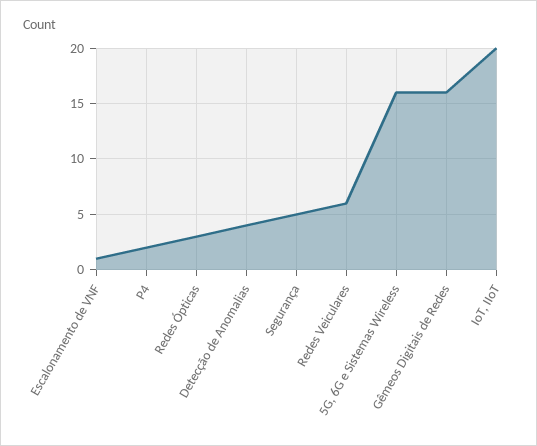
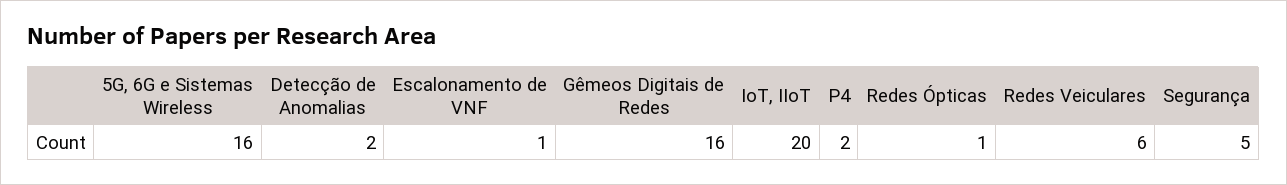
Redes Ópticas: 3 -> 1
Detecção de Anomalias: 4 -> 2

